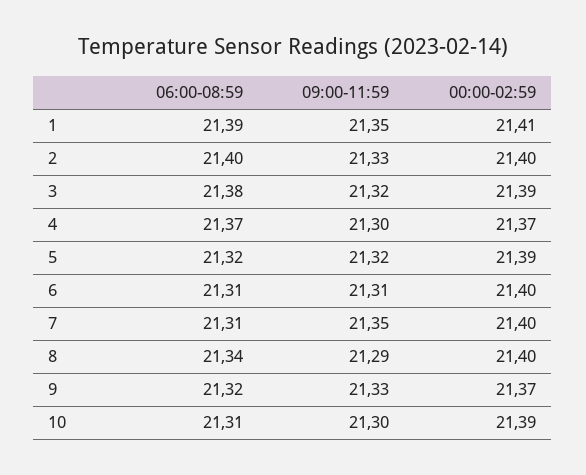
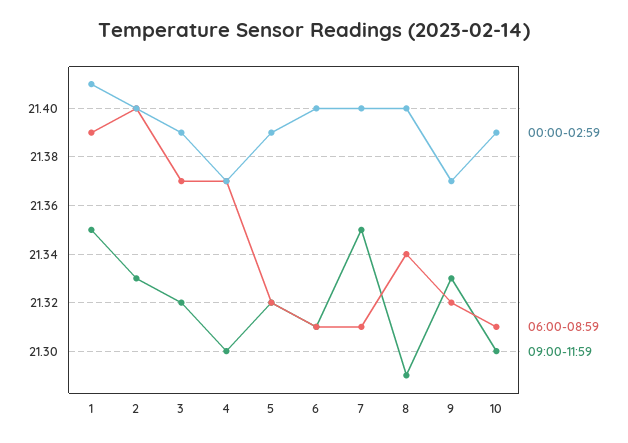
06:00-08:59, 3: 21.38 -> 21.37

